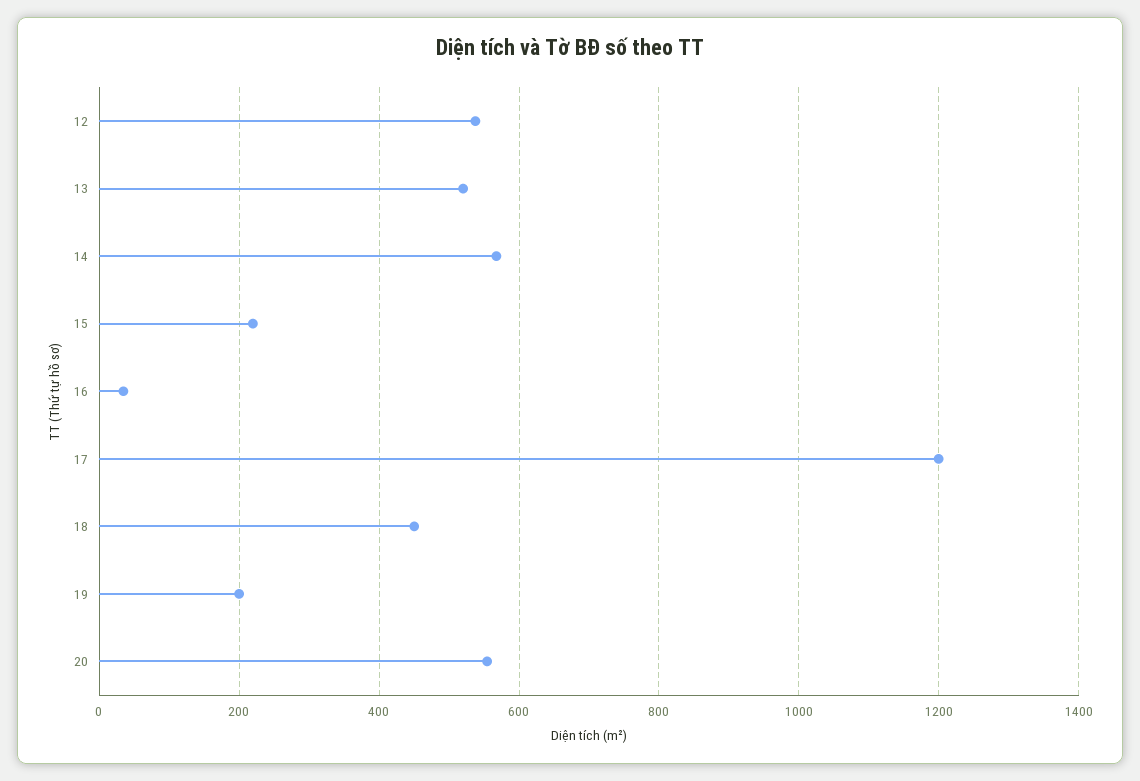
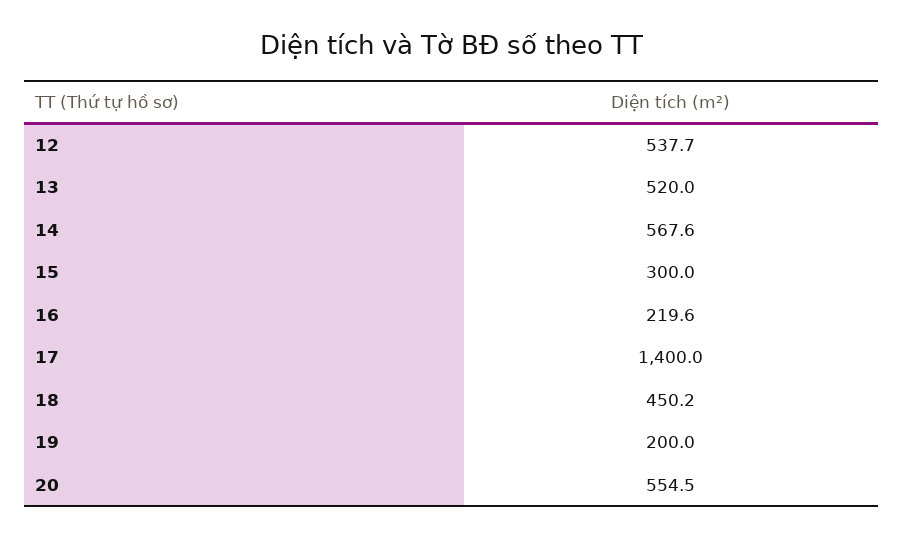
15: 220 -> 300
16: 40 -> 219.6
17: 1200 -> 1400

